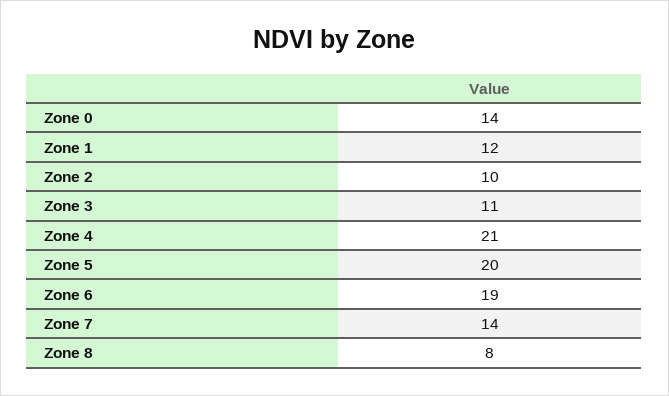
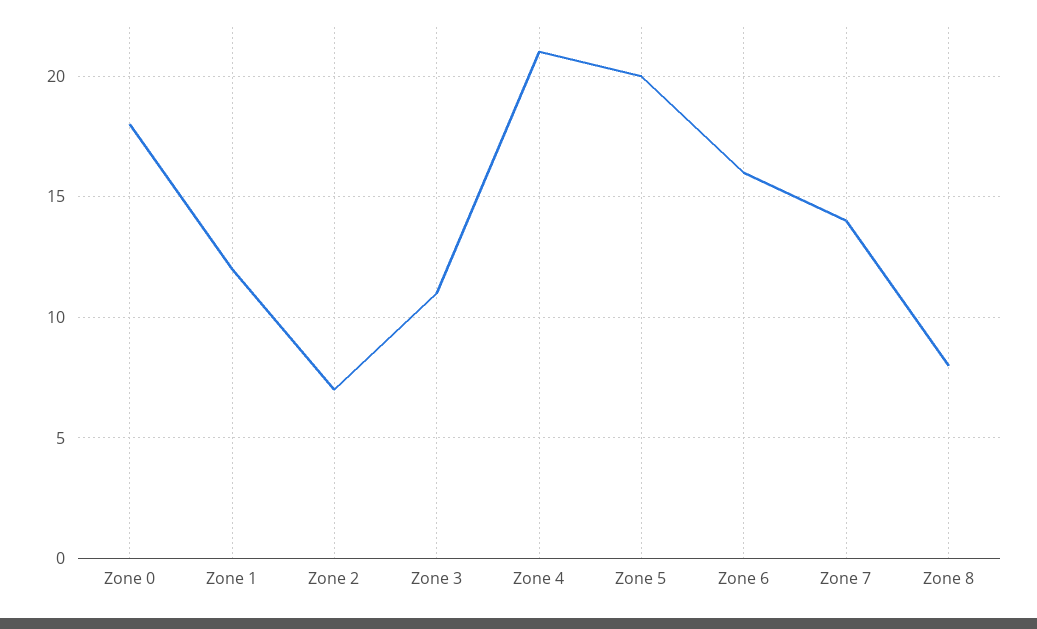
Zone 0: 14 -> 18
Zone 2: 10 -> 7
Zone 6: 19 -> 16

